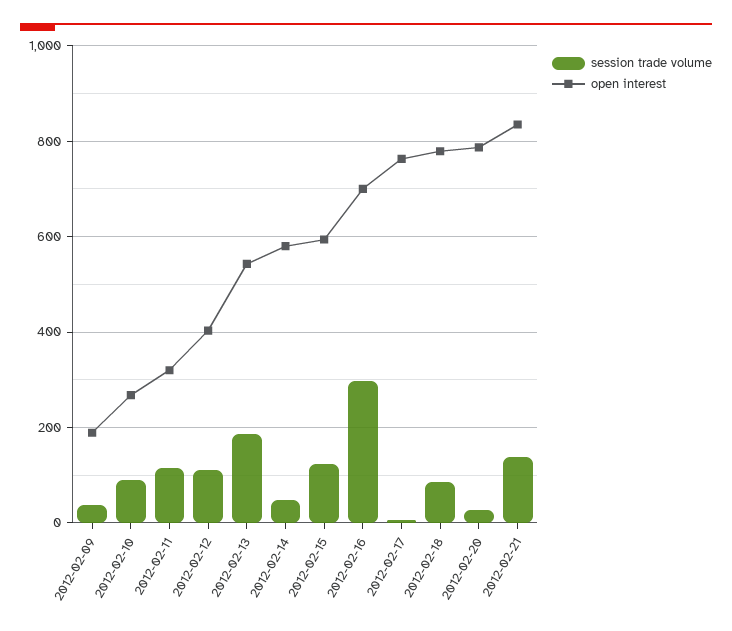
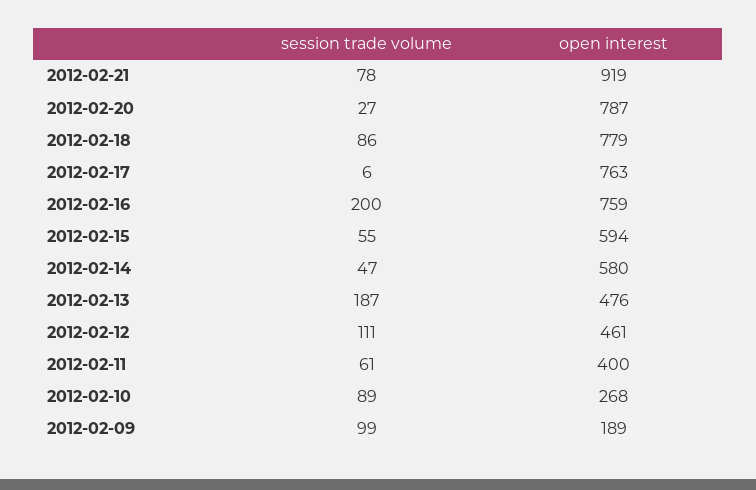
session trade volume, 2012-02-09: 40 -> 99
session trade volume, 2012-02-11: 120 -> 61
open interest, 2012-02-11: 320 -> 400
open interest, 2012-02-12: 400 -> 461
open interest, 2012-02-13: 540 -> 476
session trade volume, 2012-02-15: 120 -> 55
session trade volume, 2012-02-16: 300 -> 200
open interest, 2012-02-16: 700 -> 759
session trade volume, 2012-02-21: 140 -> 78
open interest, 2012-02-21: 840 -> 919

